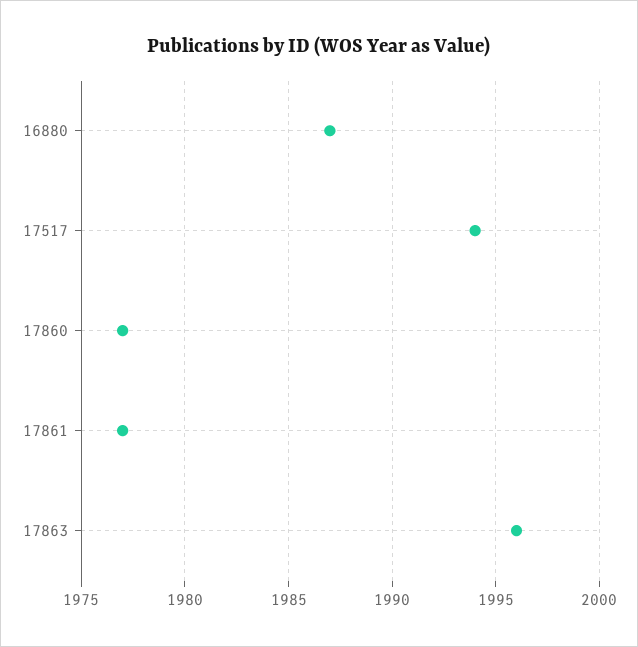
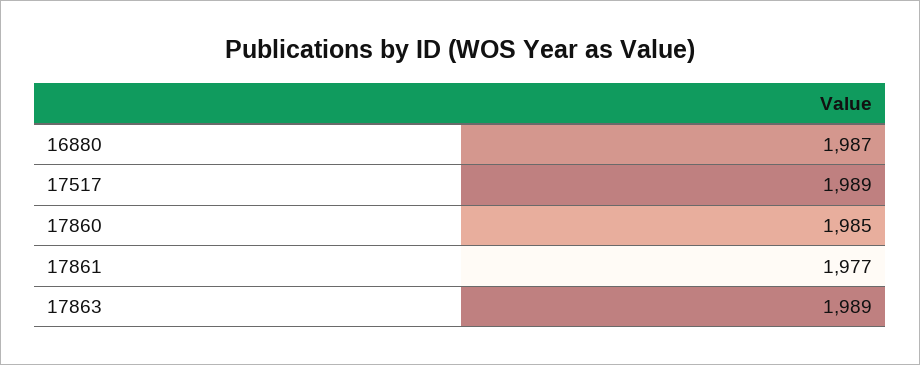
17517: 1994 -> 1989
17860: 1977 -> 1985
17863: 1996 -> 1989

